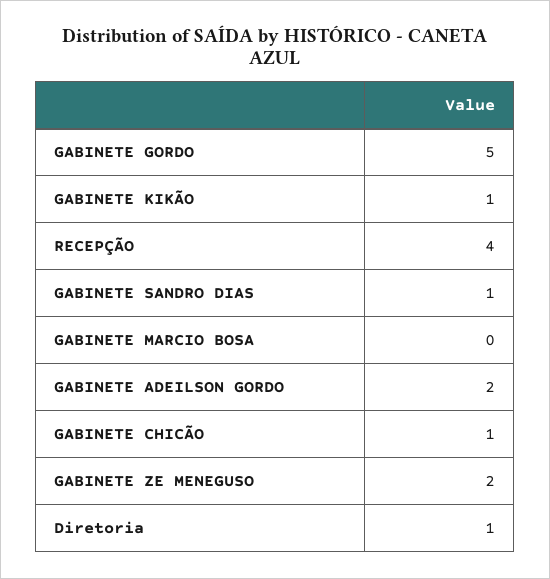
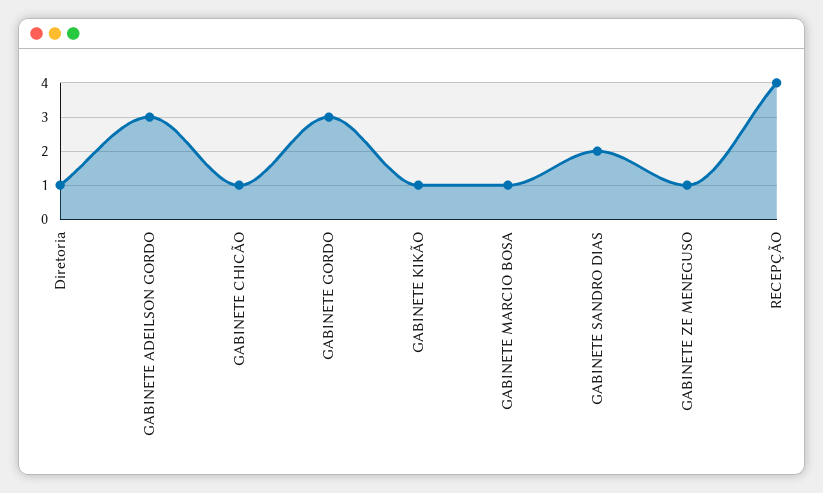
GABINETE GORDO: 5 -> 3
GABINETE SANDRO DIAS: 1 -> 2
GABINETE MARCIO BOSA: 0 -> 1
GABINETE ADEILSON GORDO: 2 -> 3
GABINETE ZE MENEGUSO: 2 -> 1

